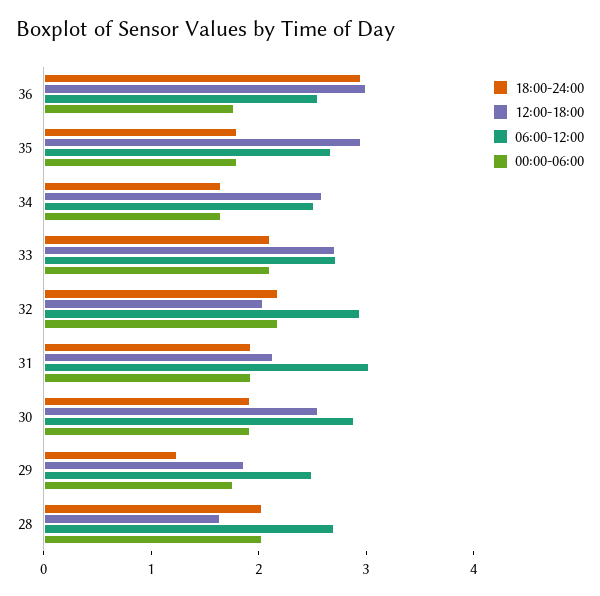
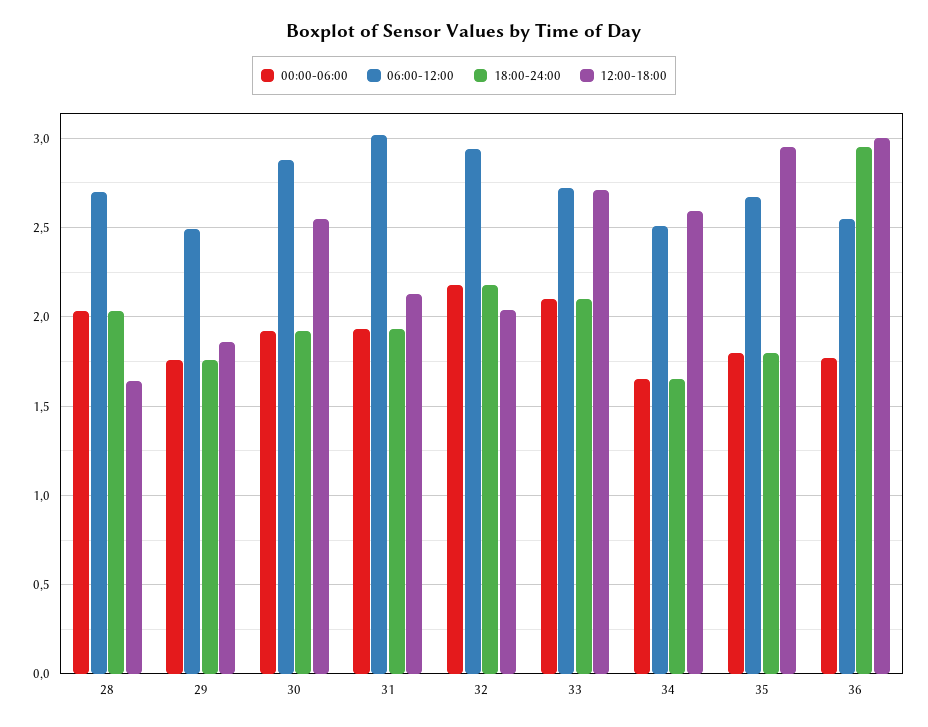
18:00-24:00, 29: 1.2 -> 1.75

